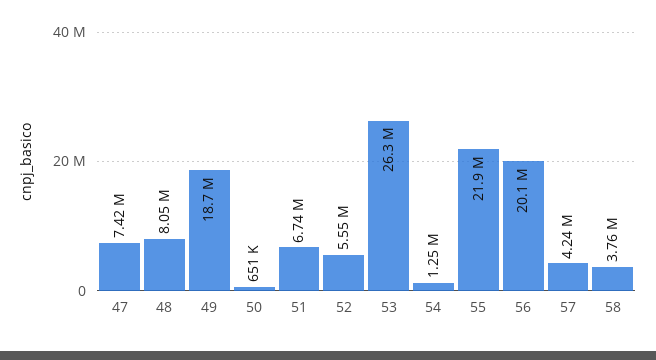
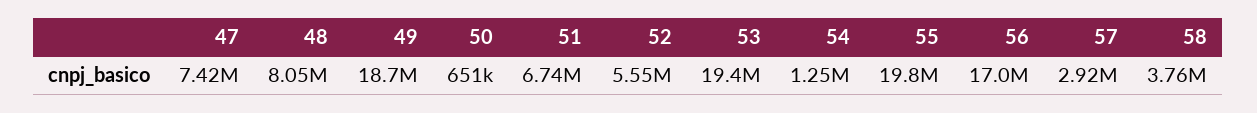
53: 26300000 -> 19400000
55: 21900000 -> 19800000
56: 20100000 -> 17000000
57: 4240000 -> 2920000

